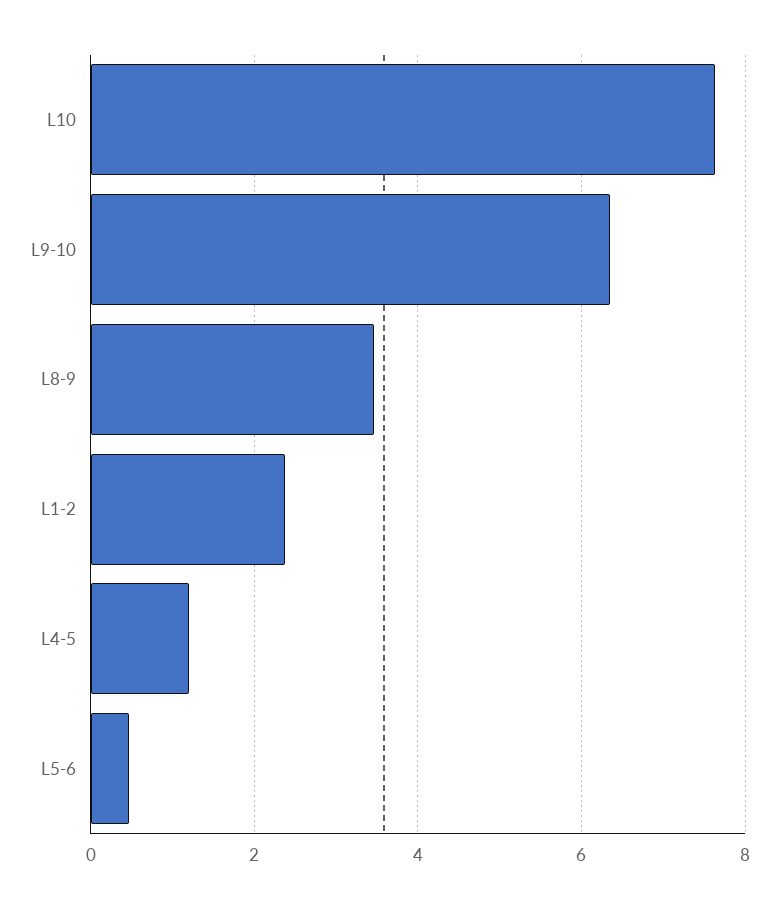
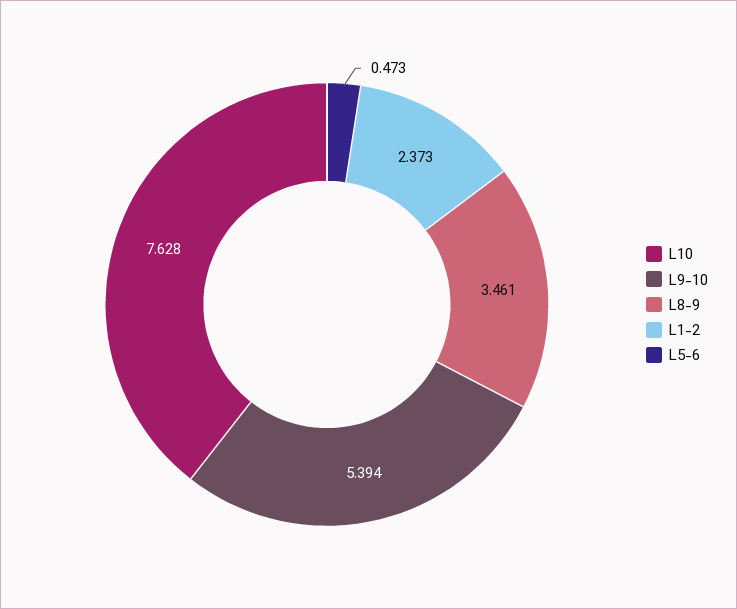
L9-10: 6.4 -> 5.394
L4-5: 1.2 -> none

